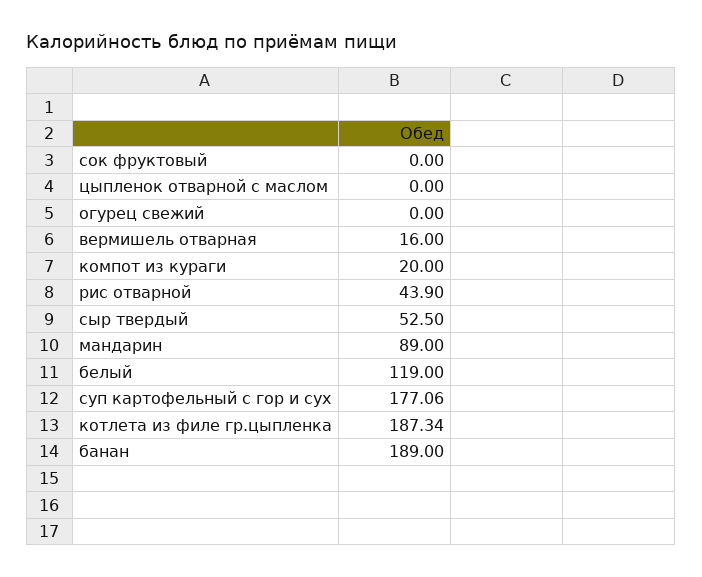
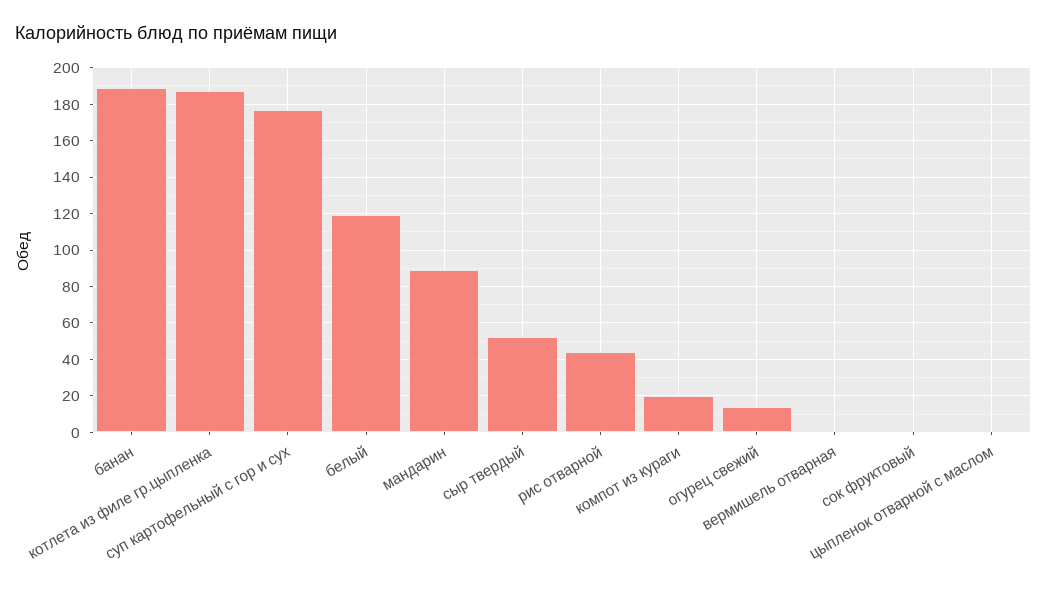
огурец свежий: 0 -> 15
вермишель отварная: 16 -> 0

